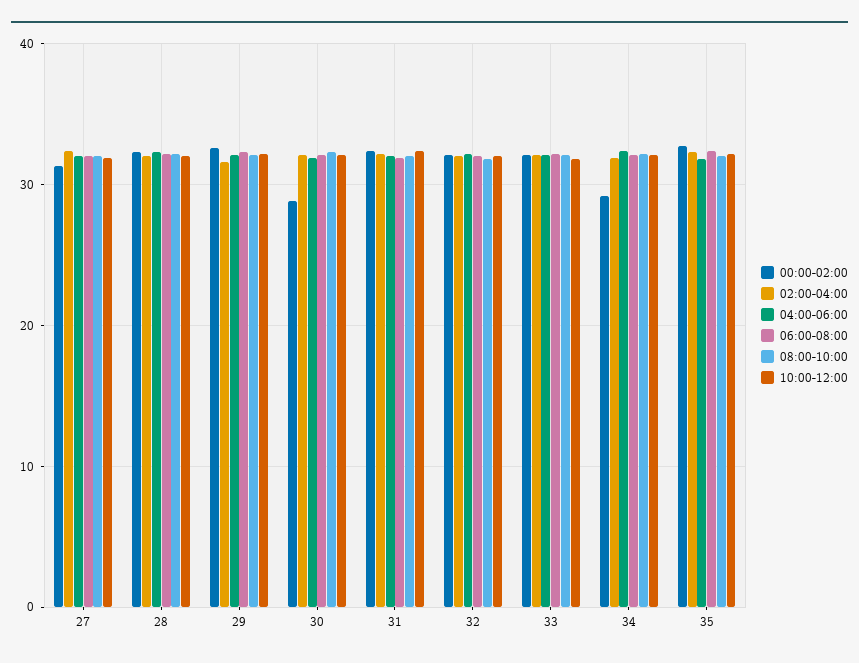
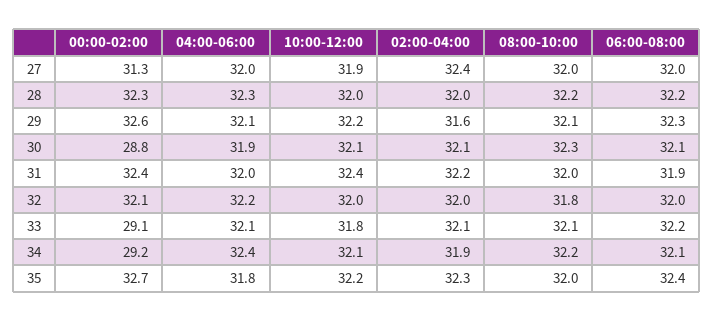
00:00-02:00, 33: 32 -> 29.1

